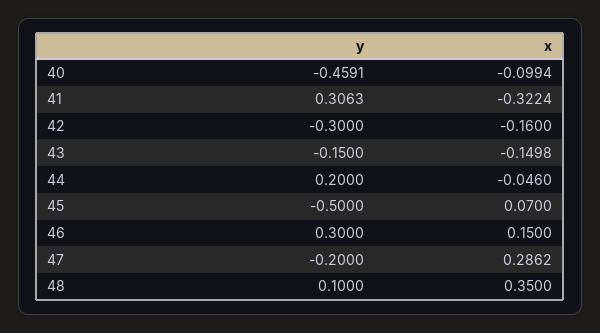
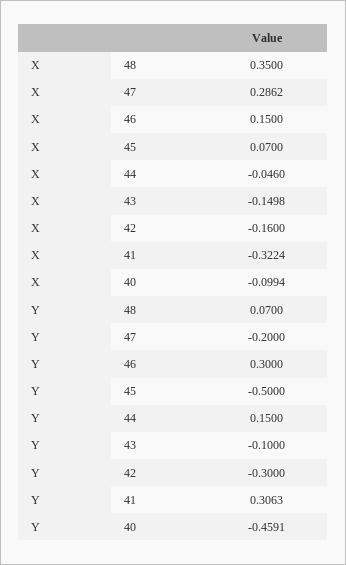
y, 43: -0.15 -> -0.1
y, 44: 0.2 -> 0.15
y, 48: 0.1 -> 0.07

